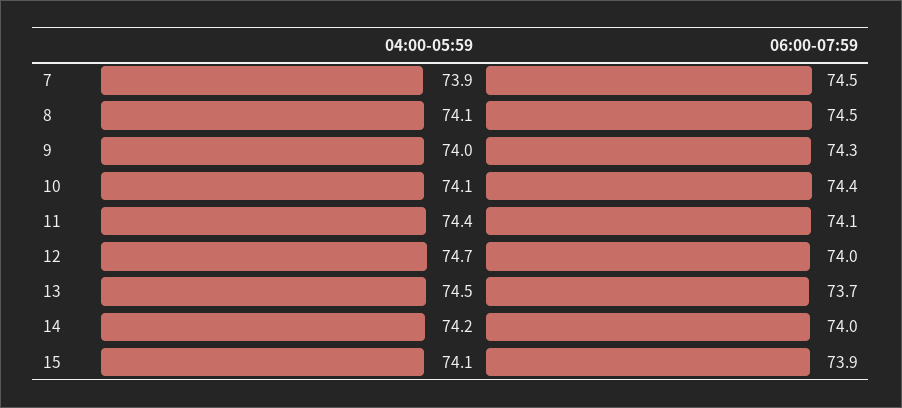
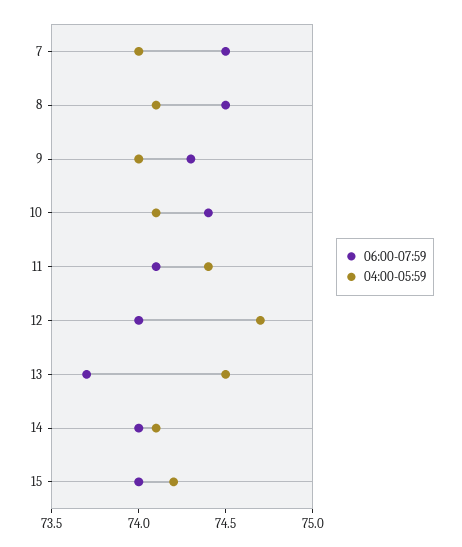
04:00-05:59, 7: 73.9 -> 74
04:00-05:59, 14: 74.2 -> 74.1
04:00-05:59, 15: 74.1 -> 74.2
06:00-07:59, 15: 73.9 -> 74

